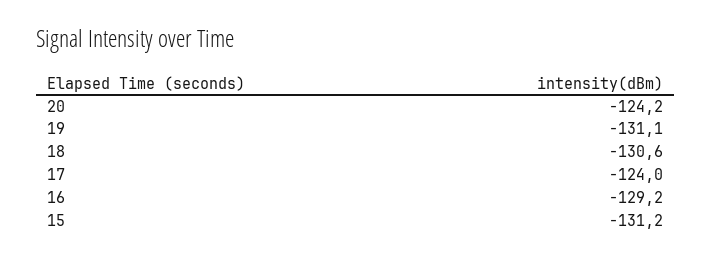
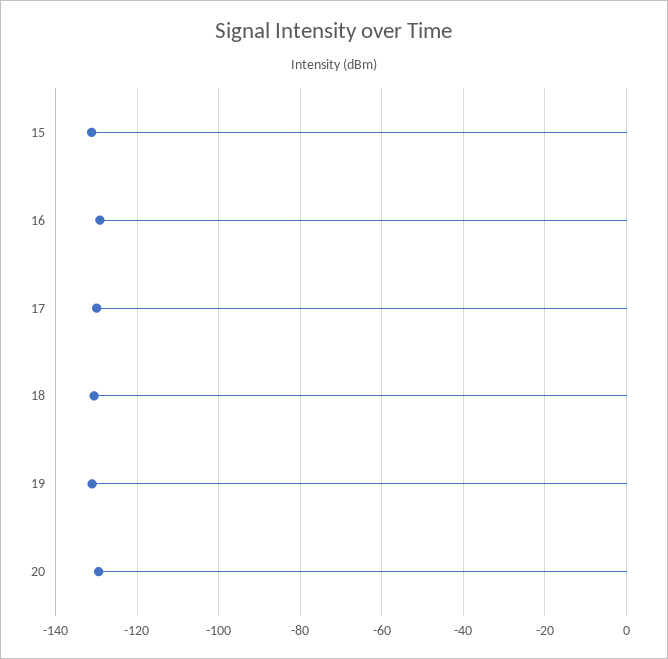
20: -124.2 -> -130
17: -124 -> -130

